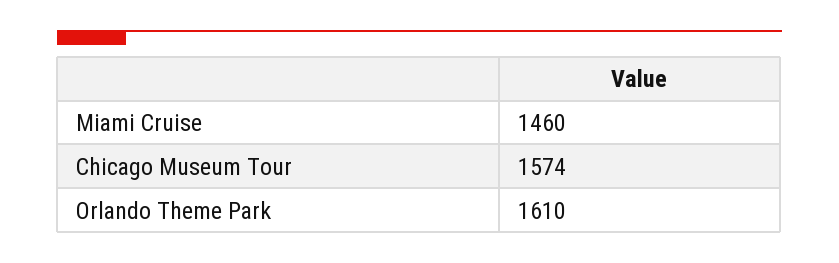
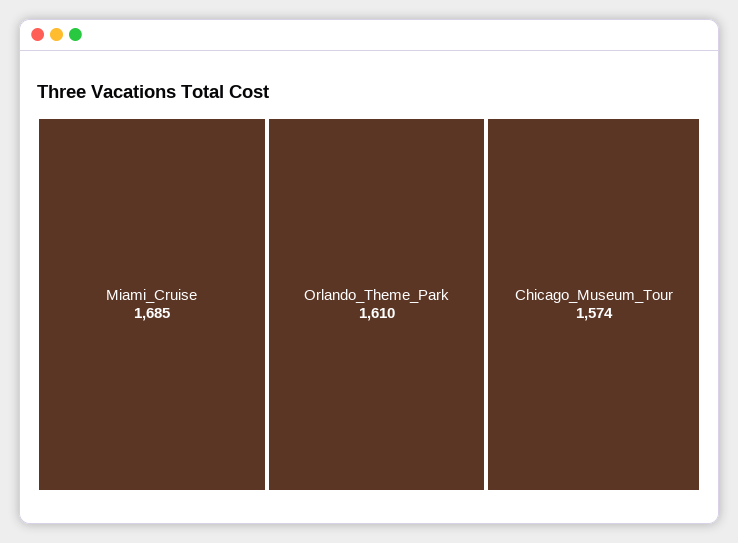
Miami Cruise: 1460 -> 1685

